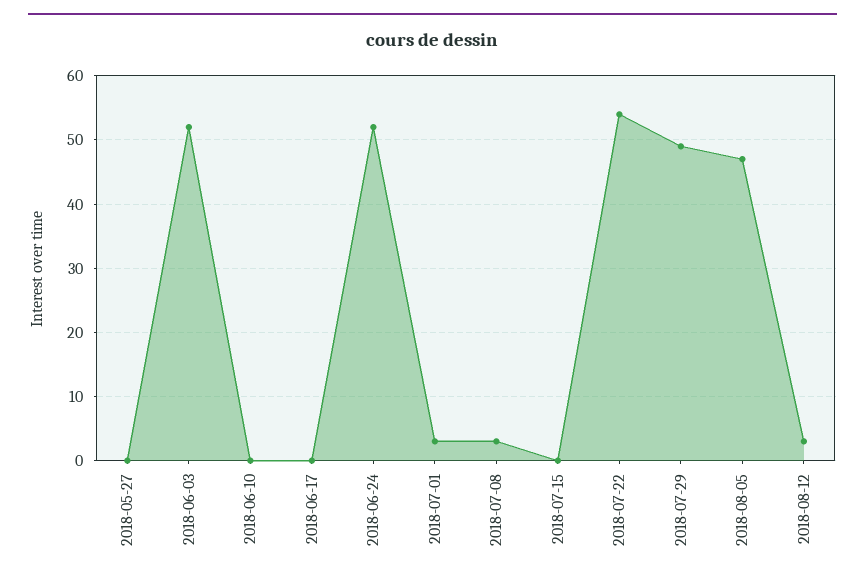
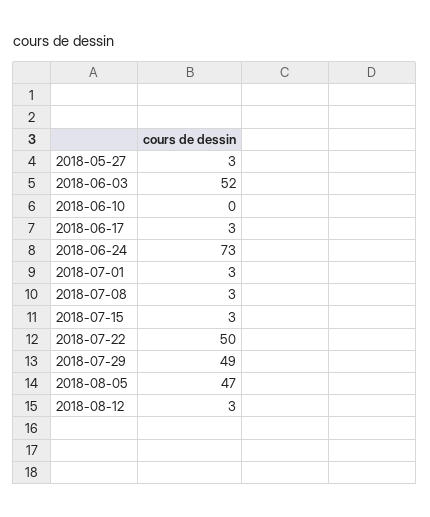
2018-05-27: 0 -> 3
2018-06-17: 0 -> 3
2018-06-24: 52 -> 73
2018-07-15: 0 -> 3
2018-07-22: 54 -> 50

